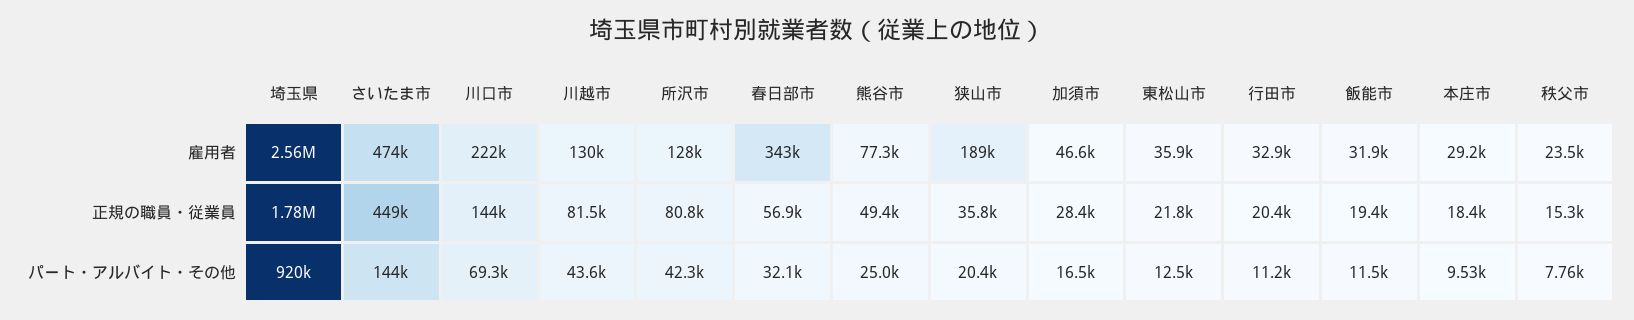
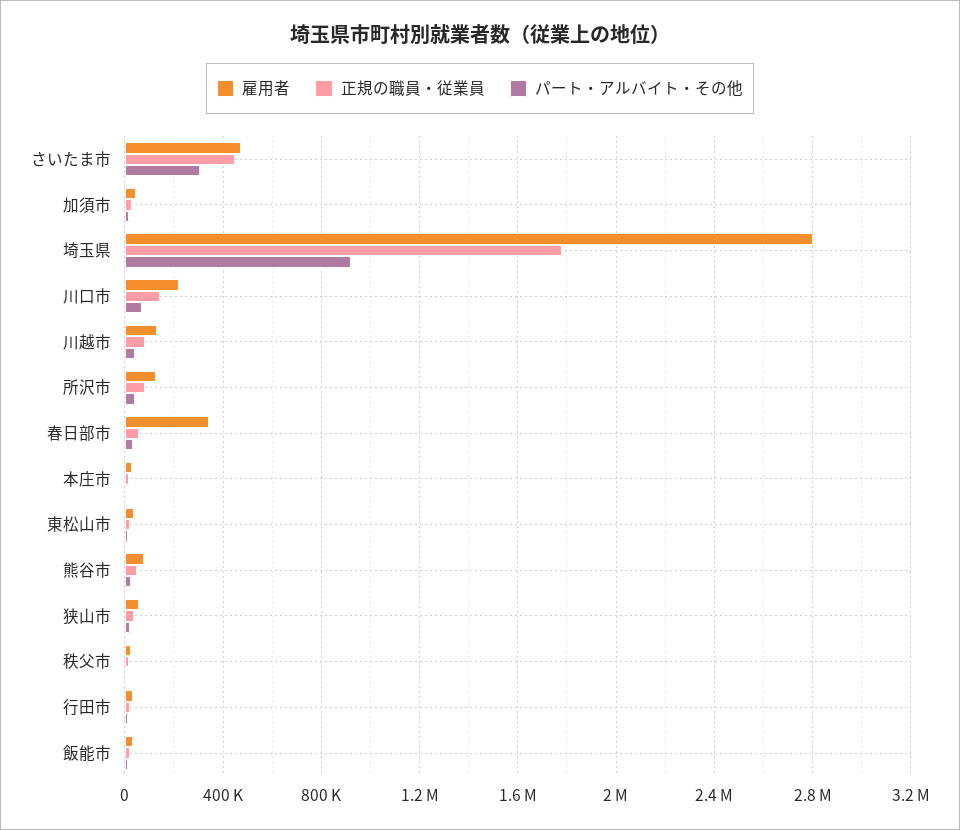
雇用者, 埼玉県: 2560000 -> 2800000
雇用者, 狭山市: 189000 -> 50000
パート・アルバイト・その他, さいたま市: 144000 -> 300000

